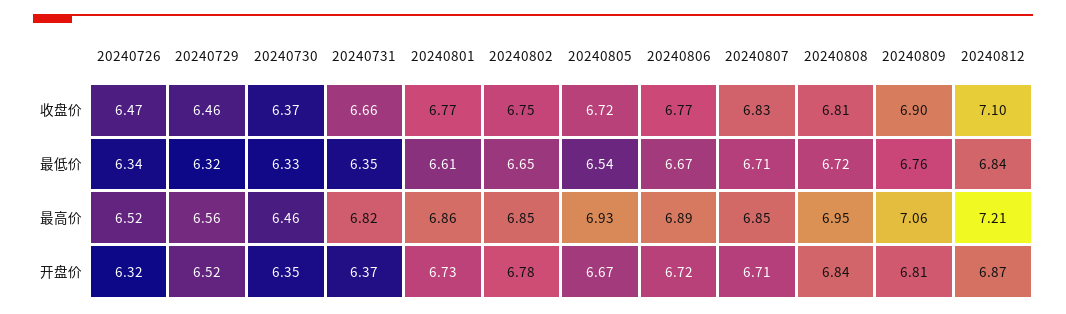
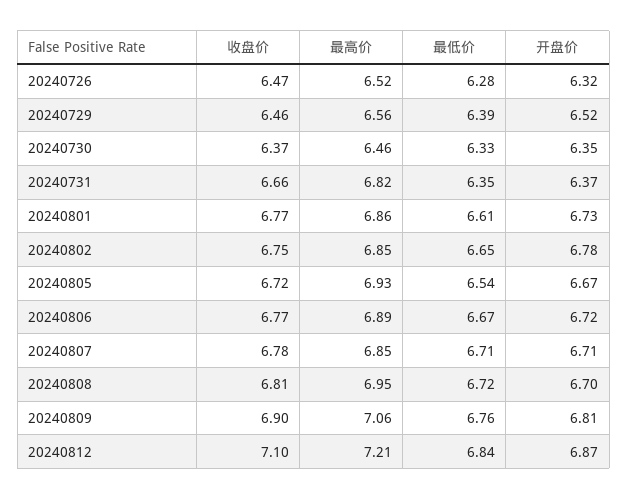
20240807, 收盘价: 6.83 -> 6.78
20240726, 最低价: 6.34 -> 6.28
20240729, 最低价: 6.32 -> 6.39
20240808, 开盘价: 6.84 -> 6.7

